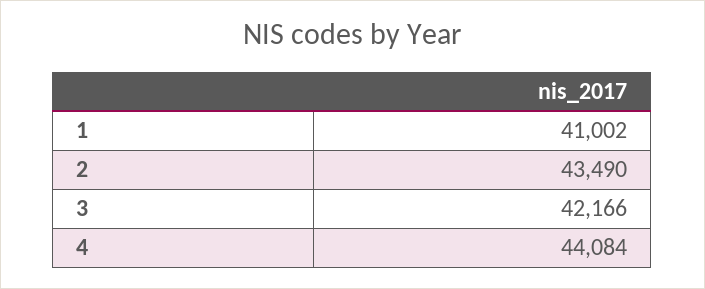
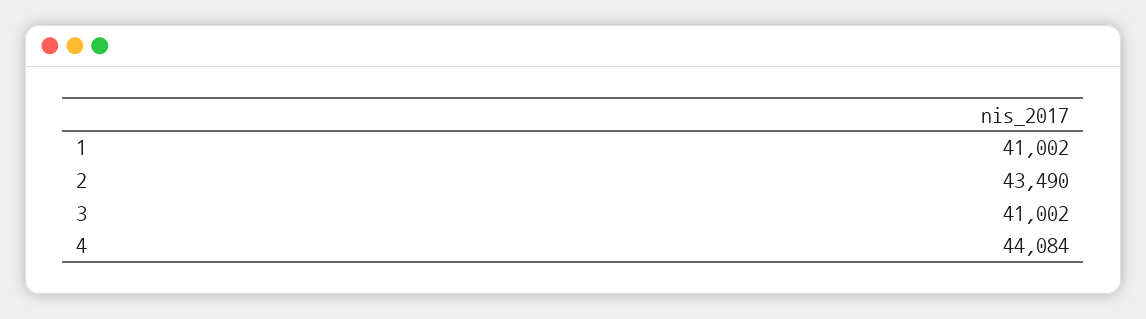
3: 42166 -> 41002

